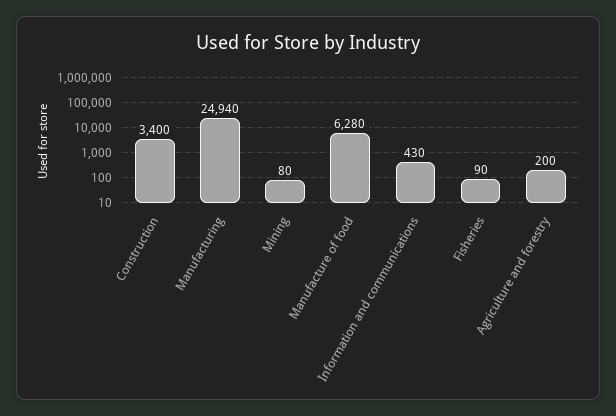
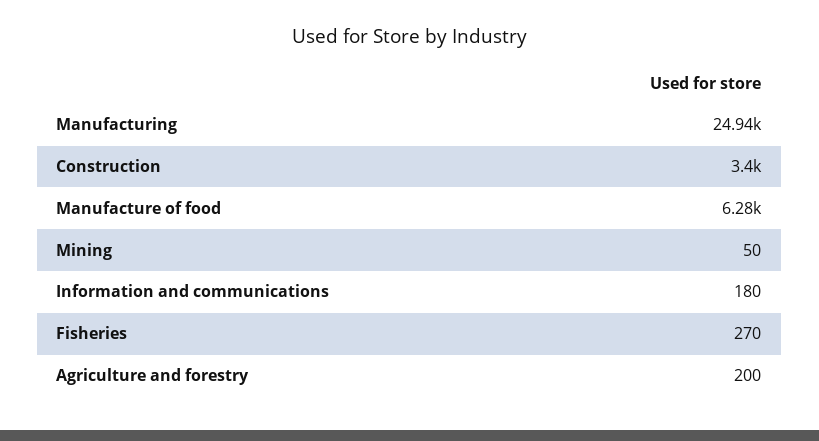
Mining: 80 -> 50
Information and communications: 430 -> 180
Fisheries: 90 -> 270

